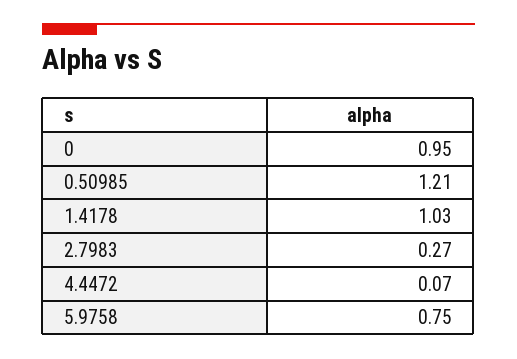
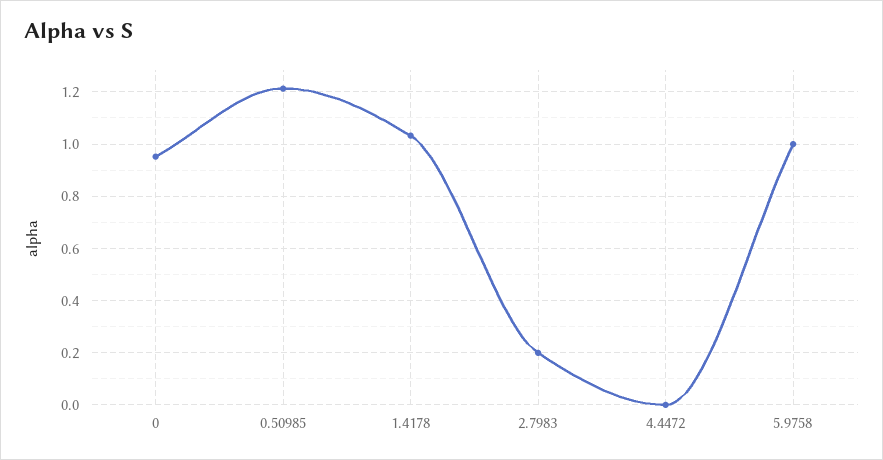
2.7983: 0.27 -> 0.2
4.4472: 0.07 -> 0
5.9758: 0.75 -> 1

